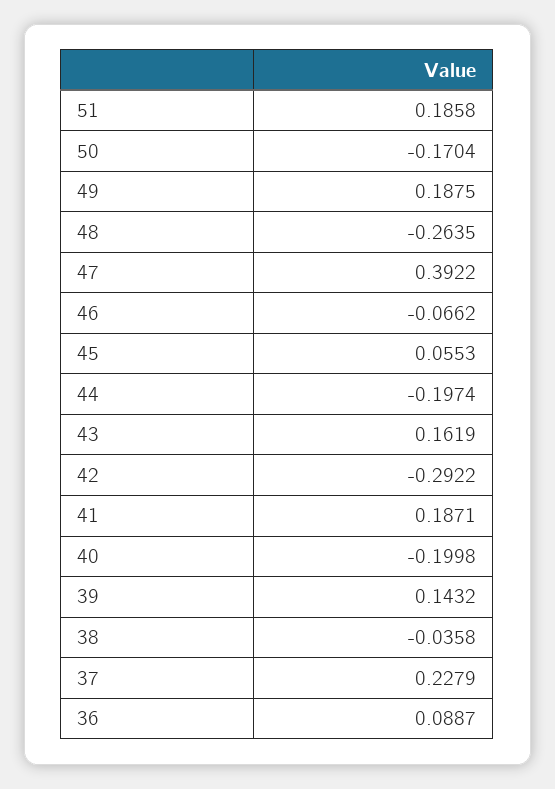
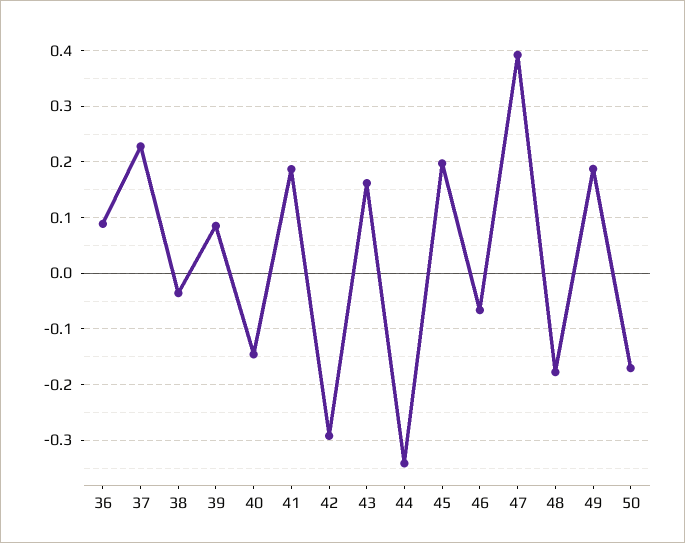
51: 0.1858 -> none
48: -0.2635 -> -0.18
45: 0.0553 -> 0.2
44: -0.1974 -> -0.34
40: -0.1998 -> -0.14
39: 0.1432 -> 0.08

